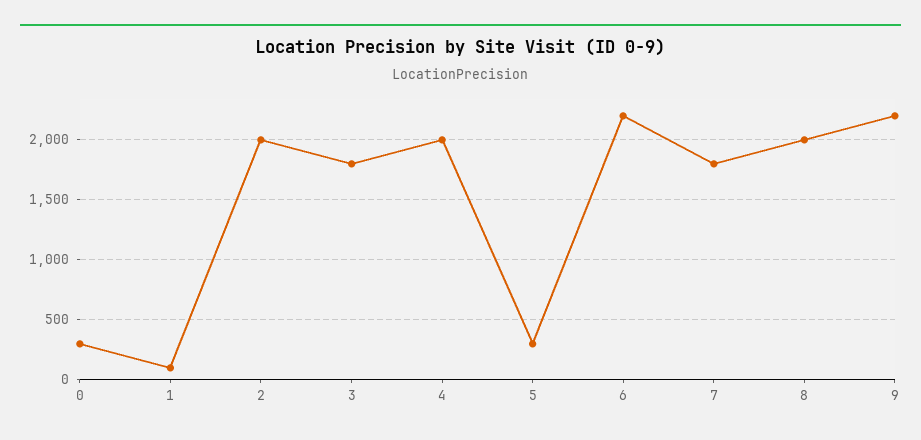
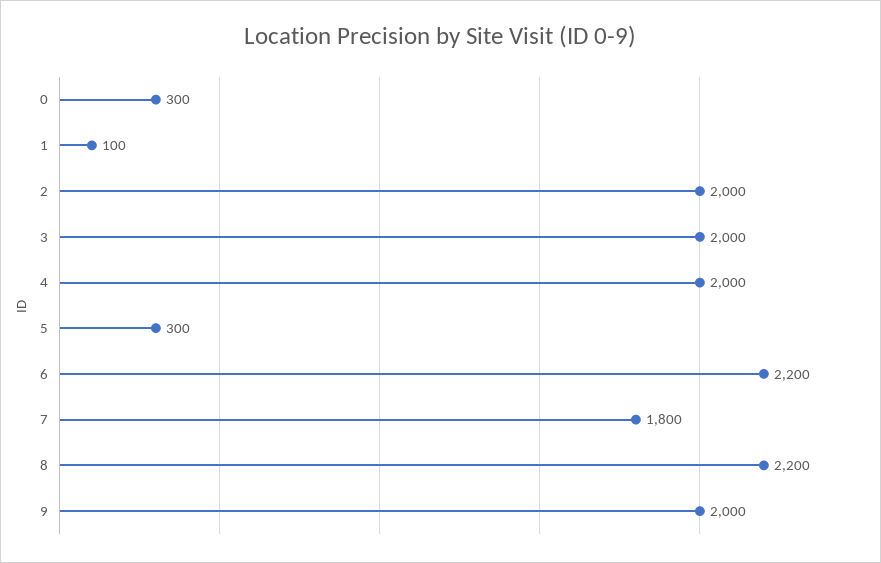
3: 1800 -> 2000
8: 2000 -> 2200
9: 2200 -> 2000

